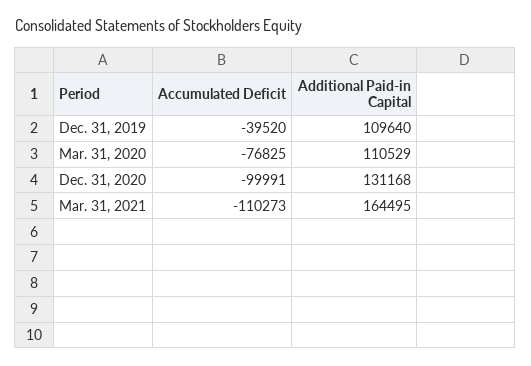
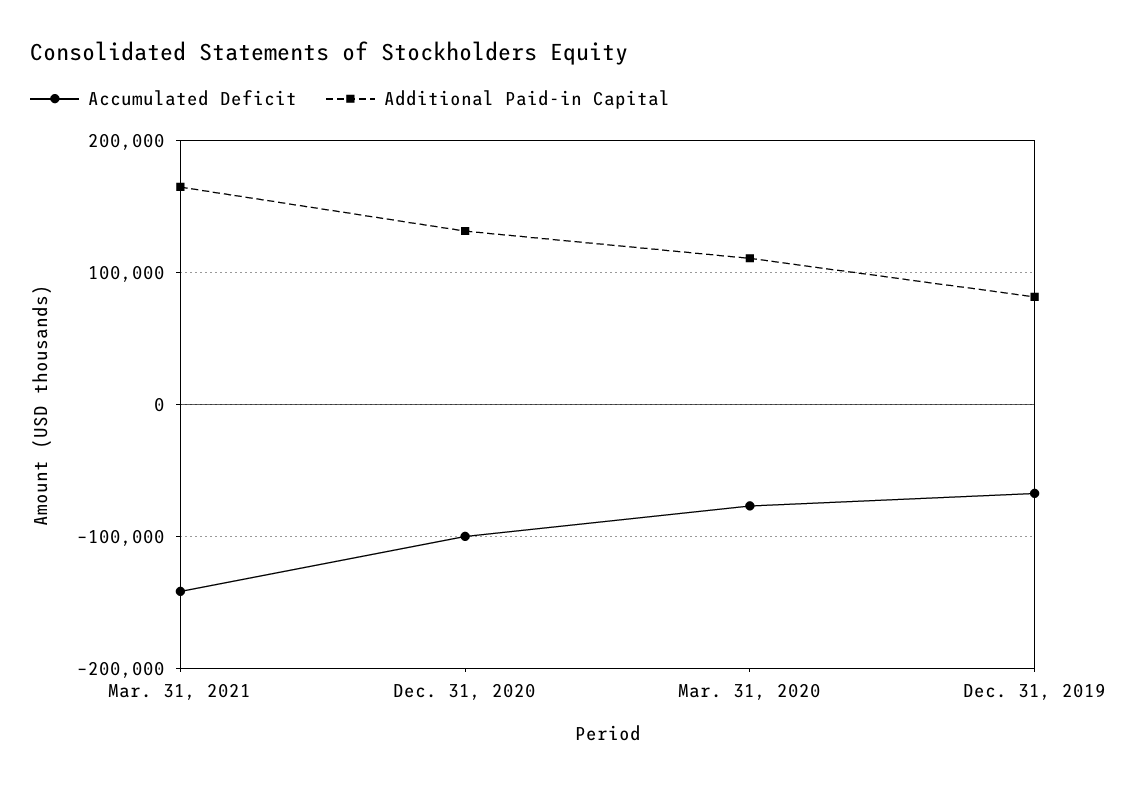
Accumulated Deficit, Dec. 31, 2019: -39520 -> -70000
Additional Paid-in Capital, Dec. 31, 2019: 109640 -> 80000
Accumulated Deficit, Mar. 31, 2021: -110273 -> -140000

